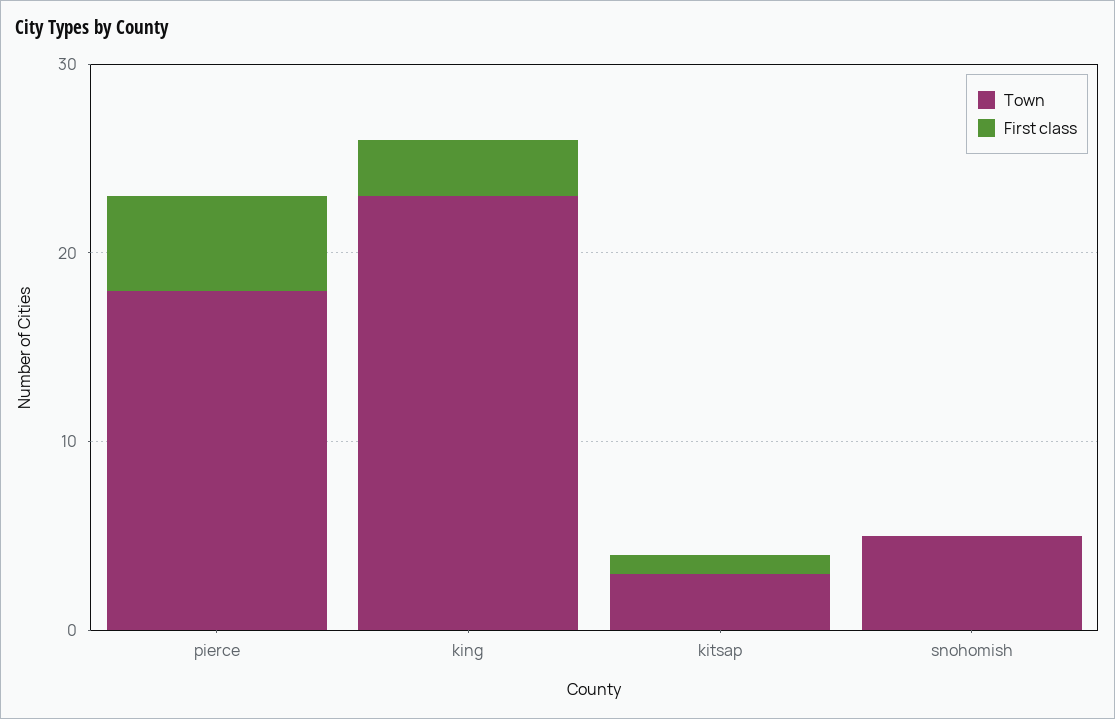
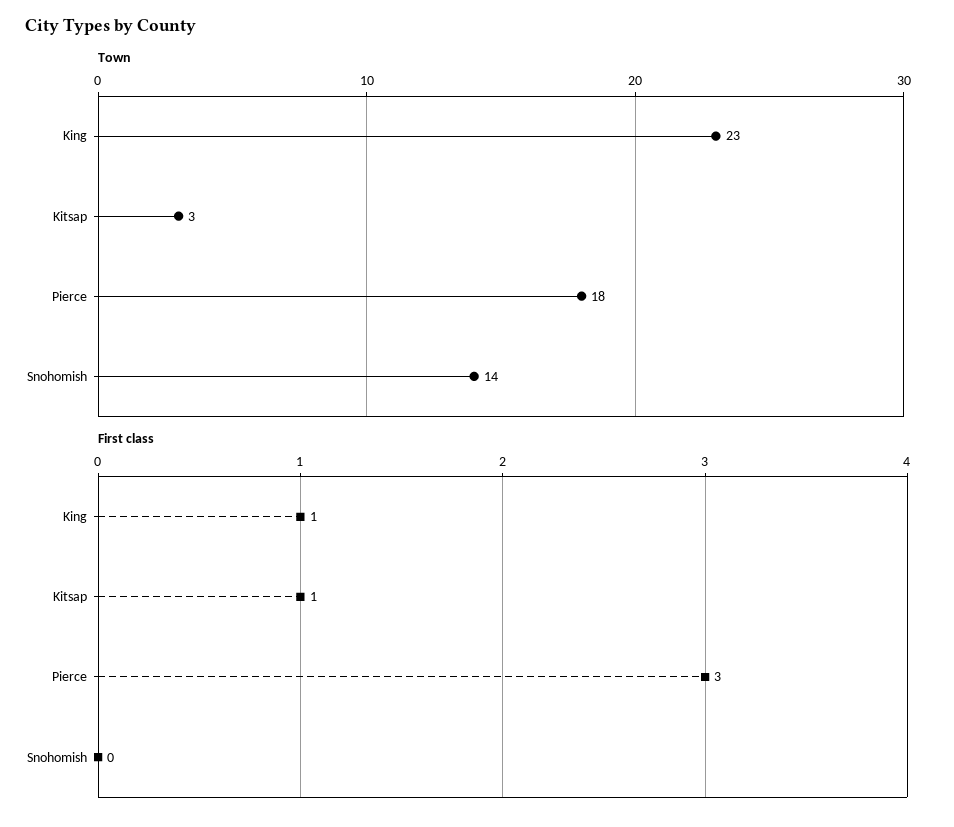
First class, pierce: 5 -> 3
First class, king: 3 -> 1
Town, snohomish: 5 -> 14

